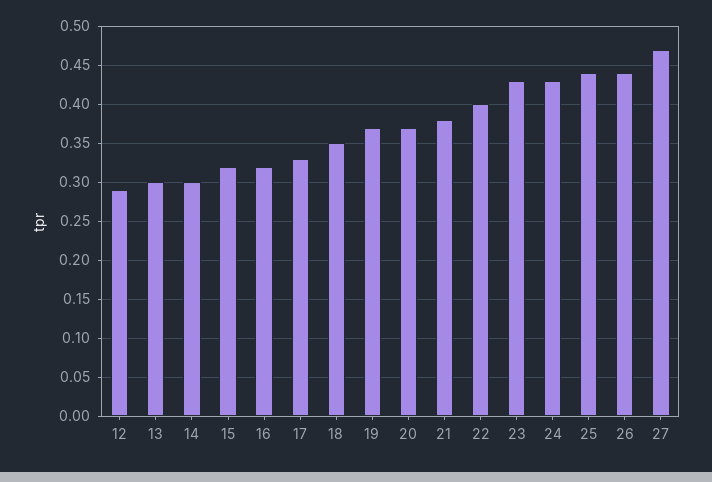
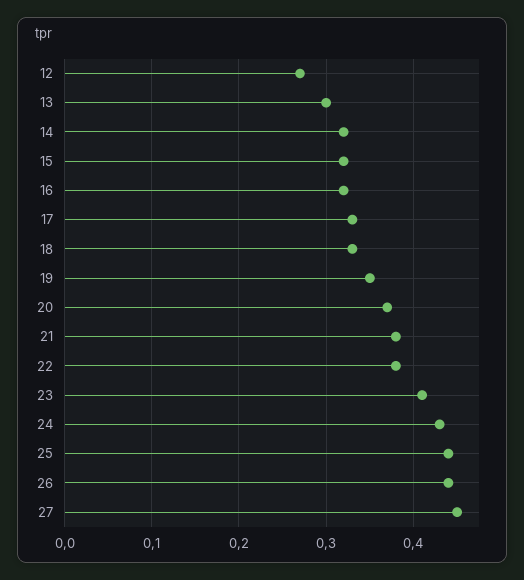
12: 0.29 -> 0.27
14: 0.3 -> 0.32
18: 0.35 -> 0.33
19: 0.37 -> 0.35
22: 0.4 -> 0.38
23: 0.43 -> 0.41
27: 0.47 -> 0.45

